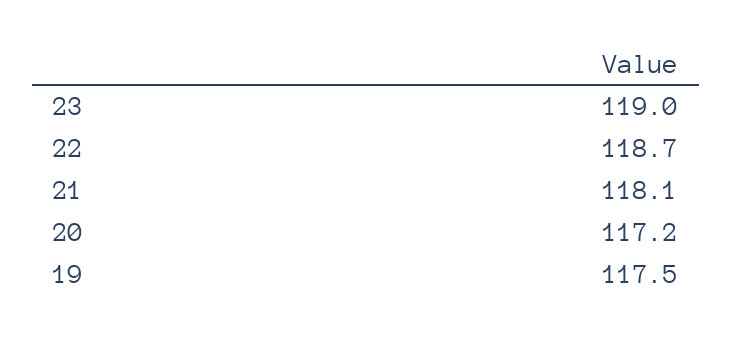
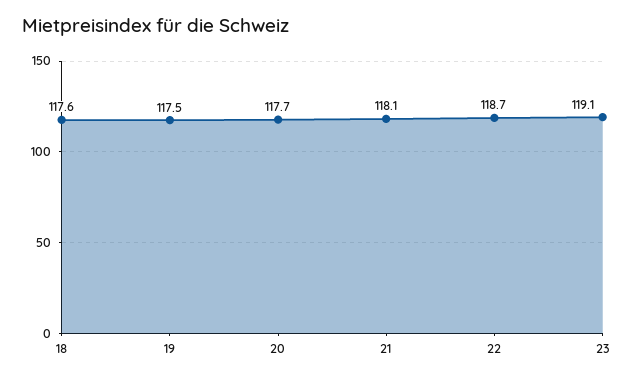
23: 119 -> 119.1
20: 117.2 -> 117.7
18: none -> 117.6

